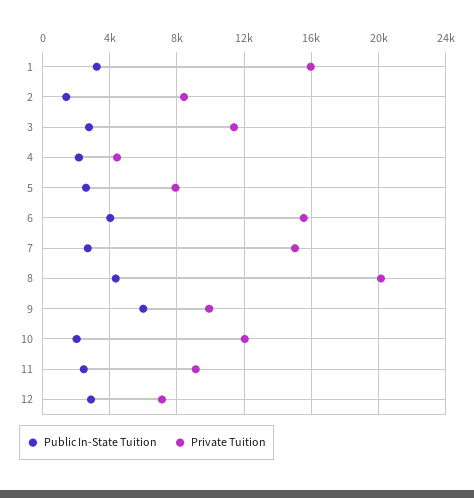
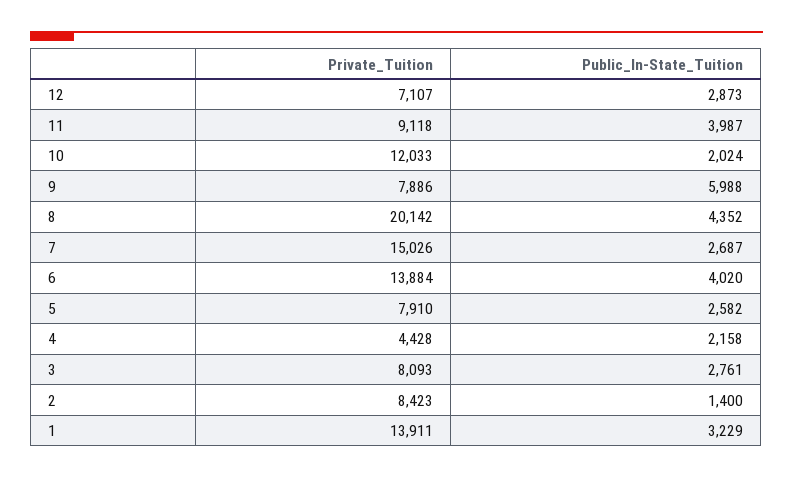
Private Tuition, 1: 16000 -> 13911
Private Tuition, 3: 11500 -> 8093
Private Tuition, 6: 15500 -> 13884
Private Tuition, 9: 10000 -> 7886
Public In-State Tuition, 11: 2500 -> 3987

